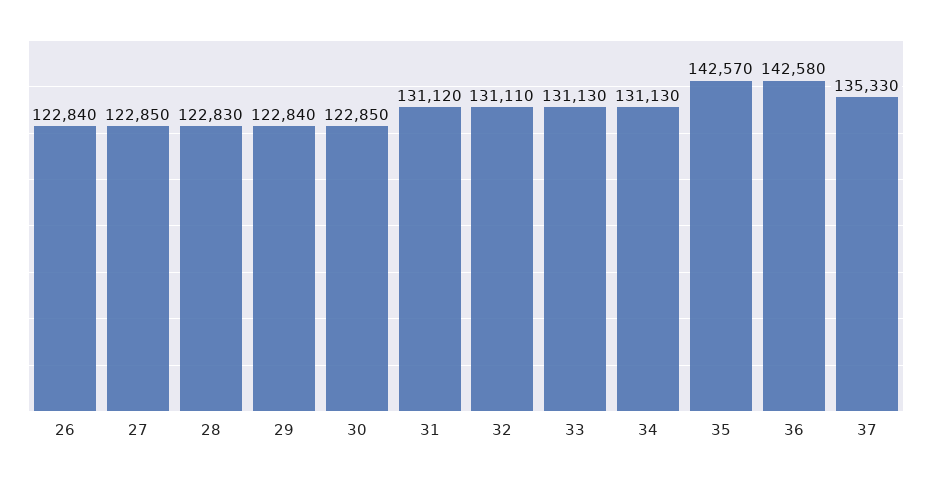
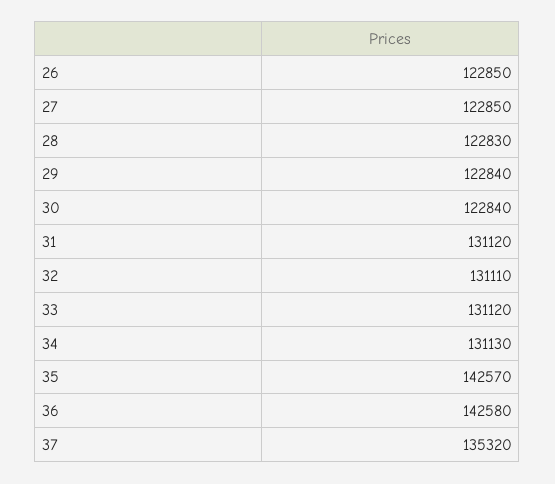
26: 122840 -> 122850
30: 122850 -> 122840
33: 131130 -> 131120
37: 135330 -> 135320

